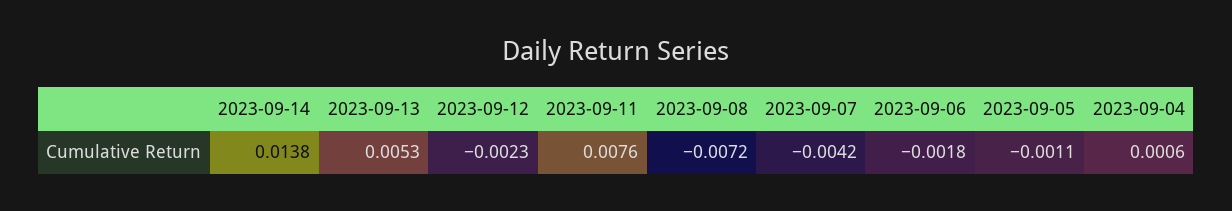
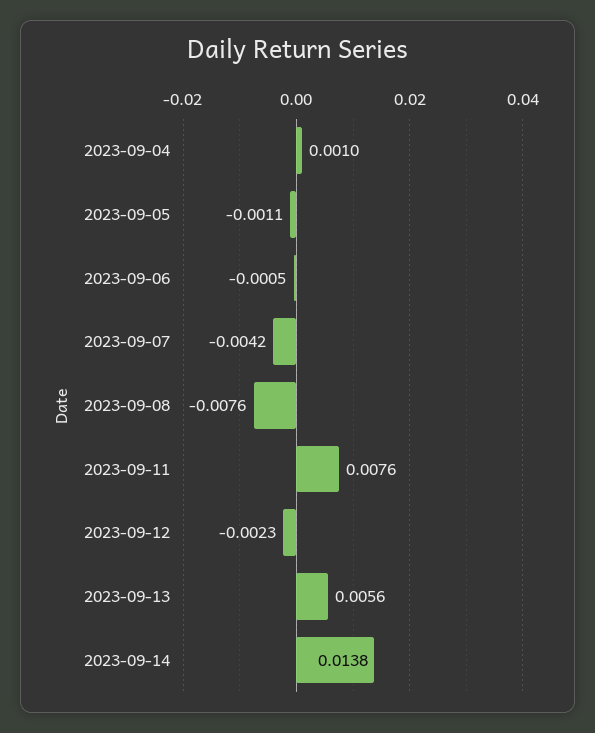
2023-09-13: 0.0053 -> 0.0056
2023-09-08: -0.0072 -> -0.0076
2023-09-06: -0.0018 -> -0.0005
2023-09-04: 0.0006 -> 0.001

